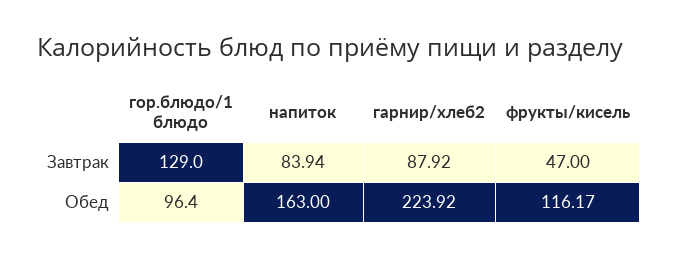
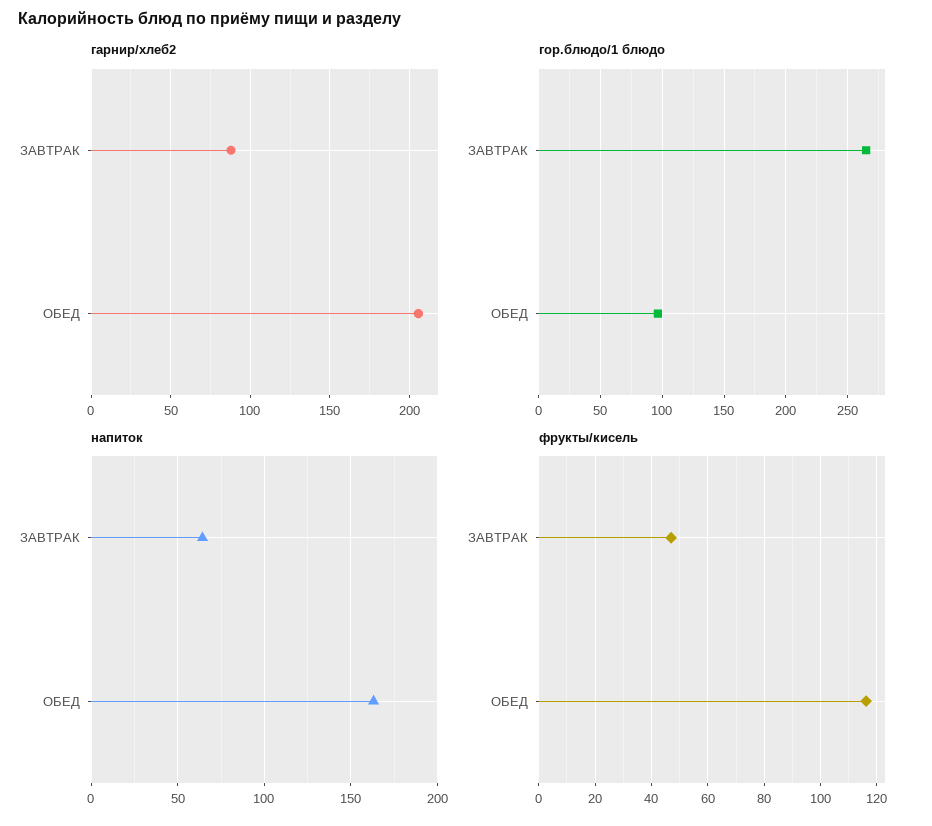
гор.блюдо/1 блюдо, Завтрак: 129 -> 265
напиток, Завтрак: 83.94 -> 65
гарнир/хлеб2, Обед: 223.92 -> 205

